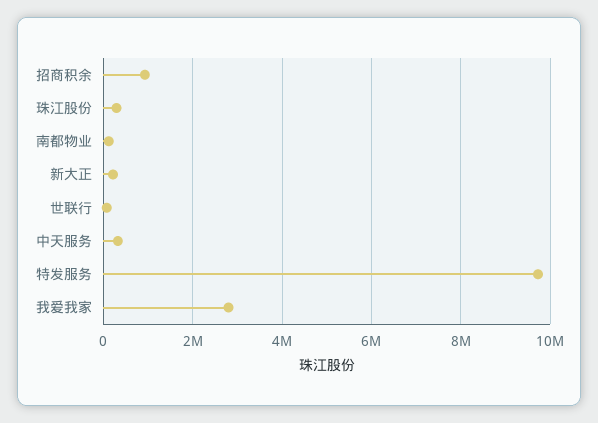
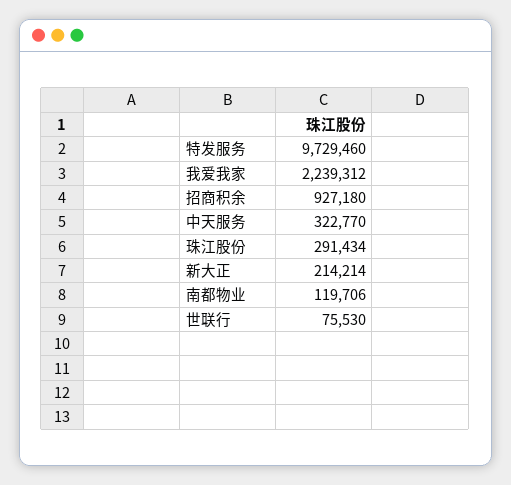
我爱我家: 2800000 -> 2239312

